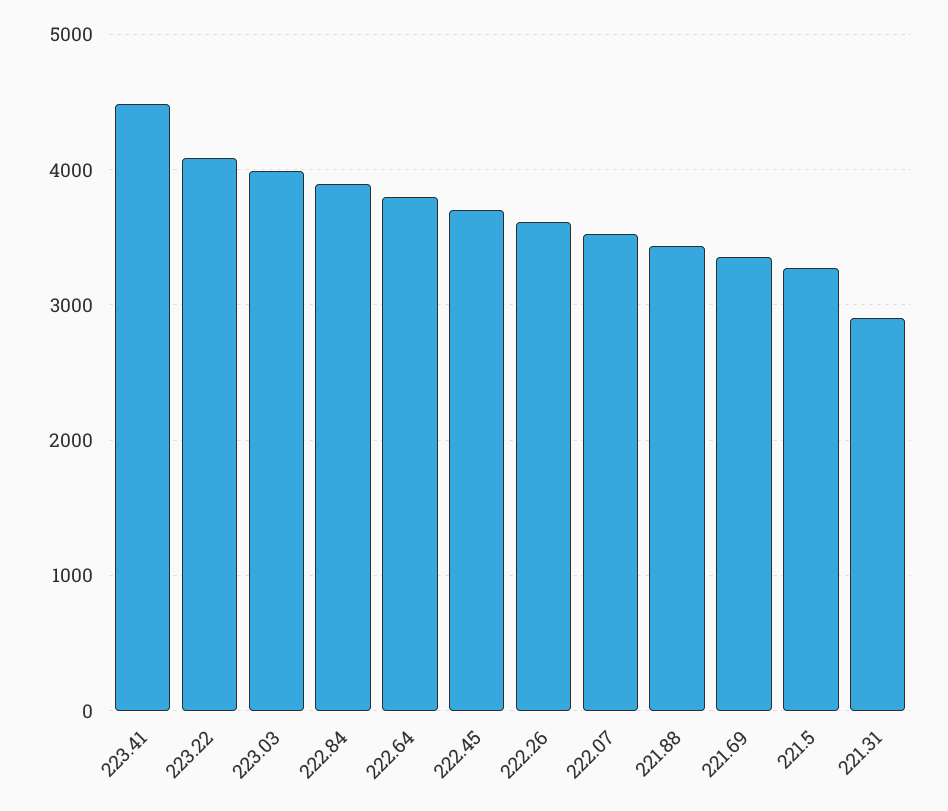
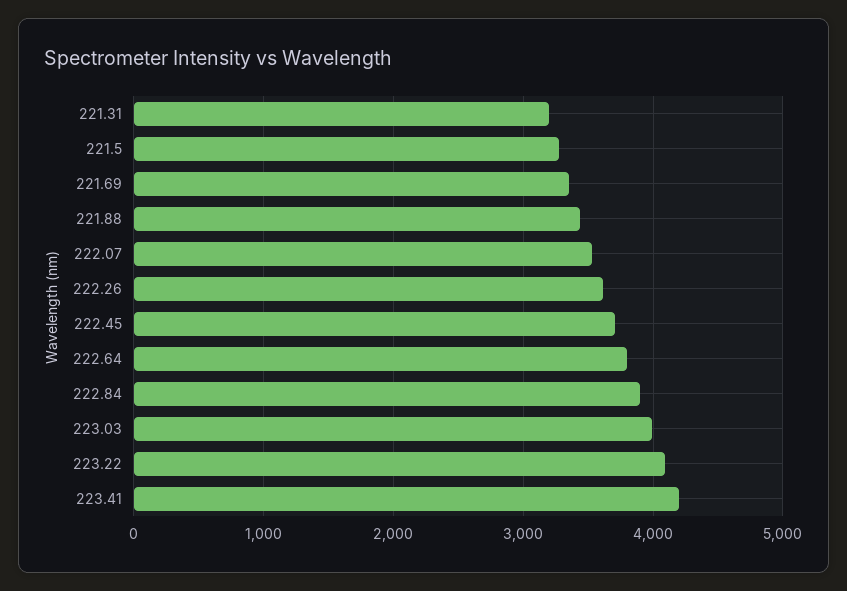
223.41: 4500 -> 4200
221.31: 2900 -> 3200

